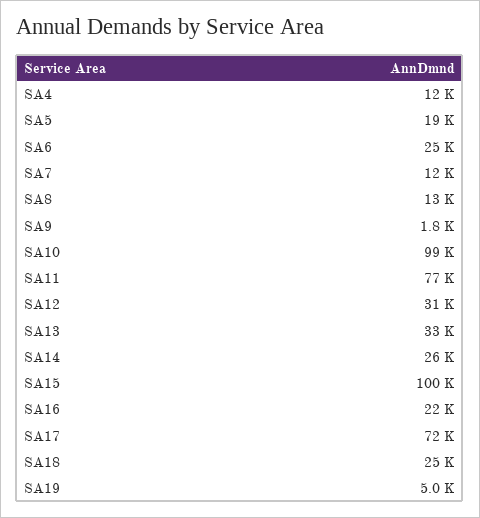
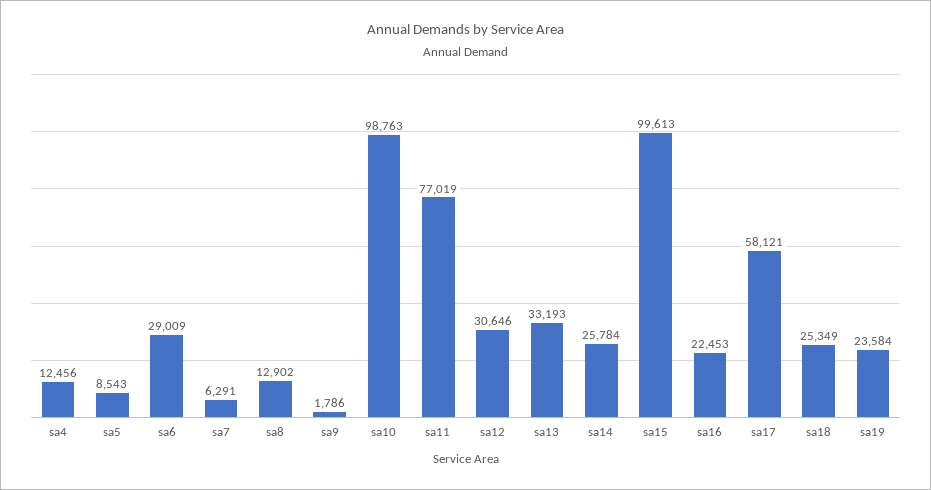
SA5: 19000 -> 8543
SA6: 25000 -> 29009
SA7: 12000 -> 6291
SA17: 72000 -> 58121
SA19: 5000 -> 23584

